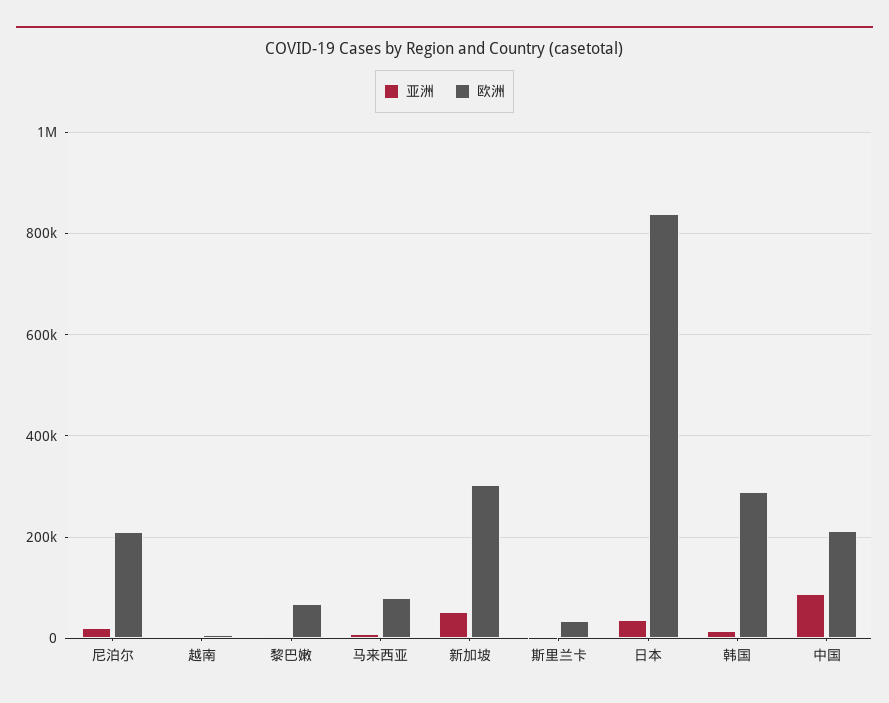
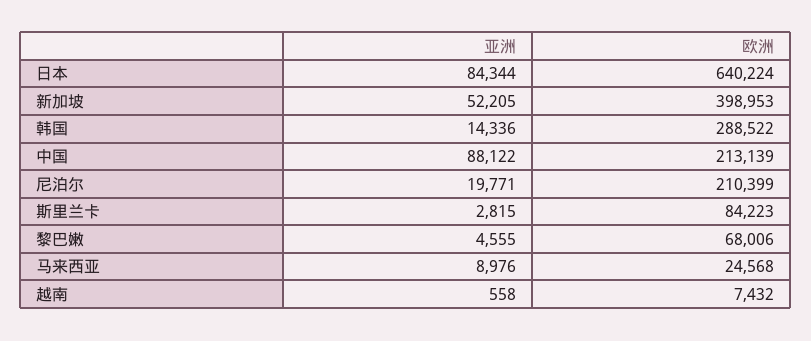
欧洲, 马来西亚: 80000 -> 24568
欧洲, 新加坡: 300000 -> 398953
欧洲, 斯里兰卡: 40000 -> 84223
亚洲, 日本: 40000 -> 84344
欧洲, 日本: 840000 -> 640224

